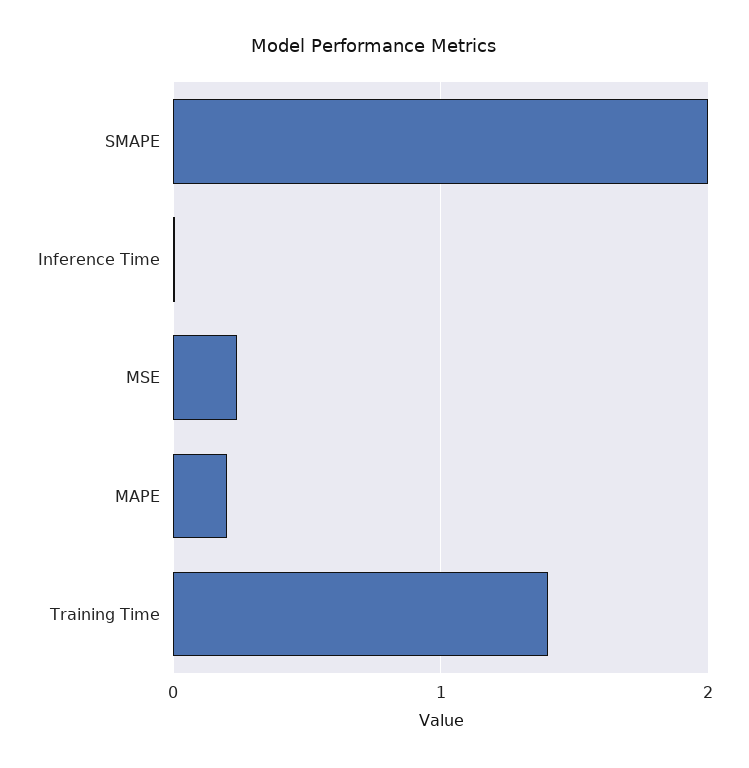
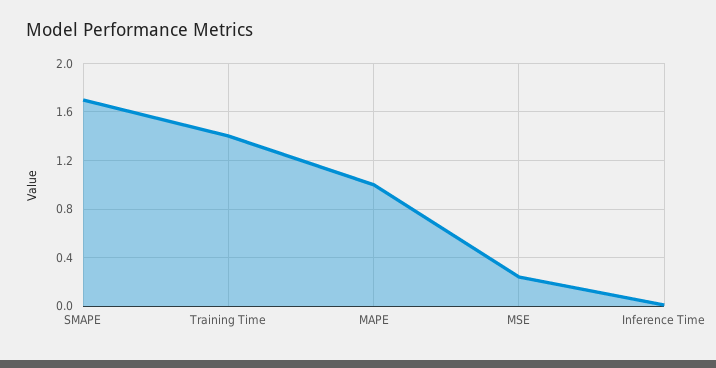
SMAPE: 2 -> 1.7
MAPE: 0.2 -> 1

